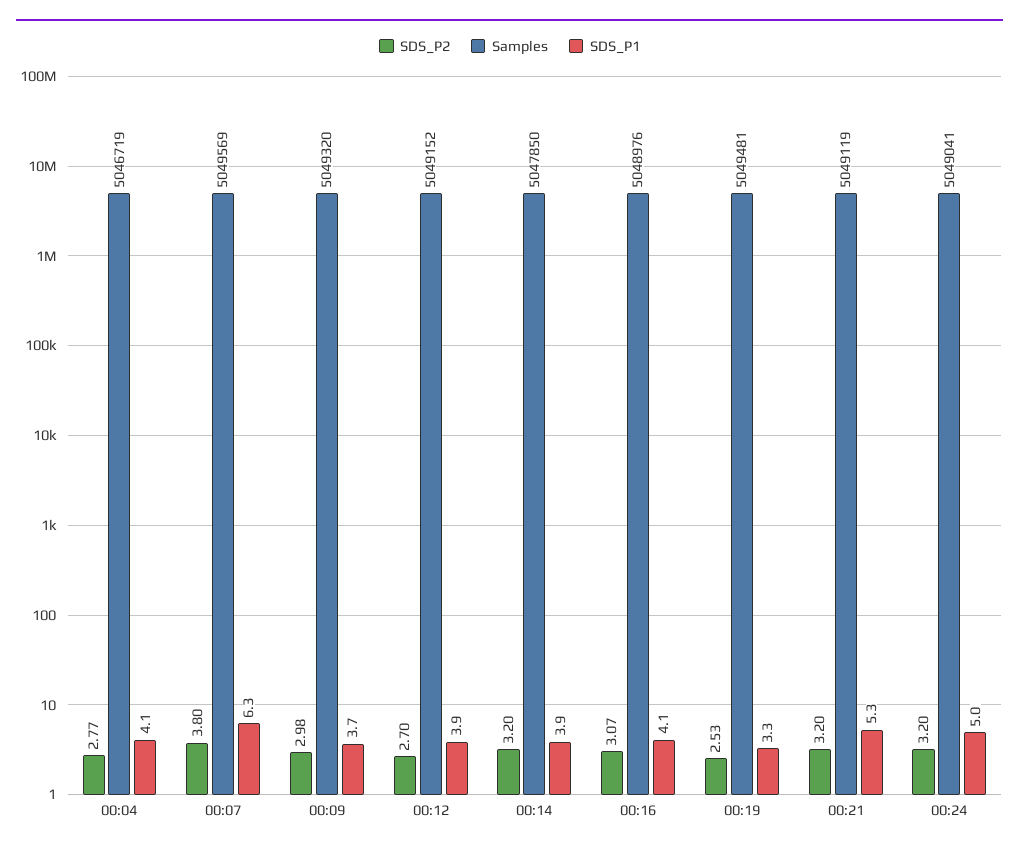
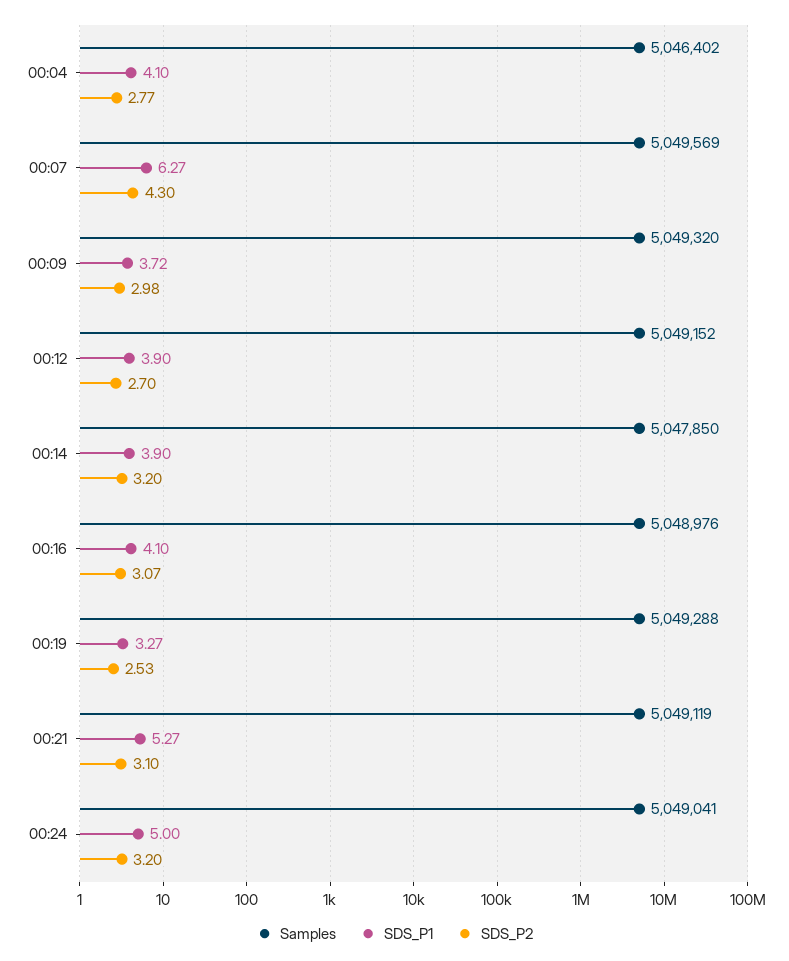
Samples, 00:04: 5046719 -> 5046402
SDS_P2, 00:07: 3.8 -> 4.3
Samples, 00:19: 5049481 -> 5049288
SDS_P2, 00:21: 3.2 -> 3.1

